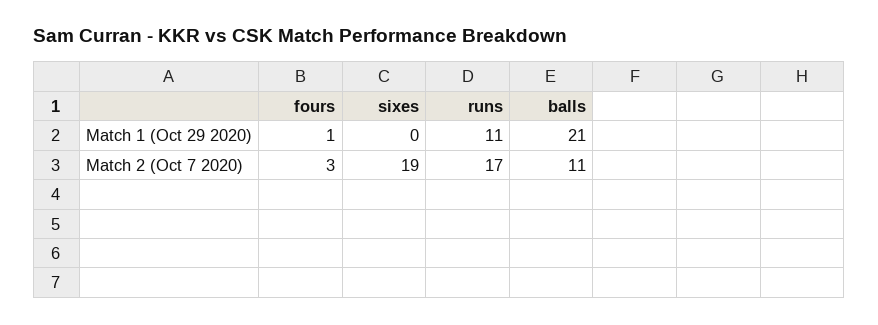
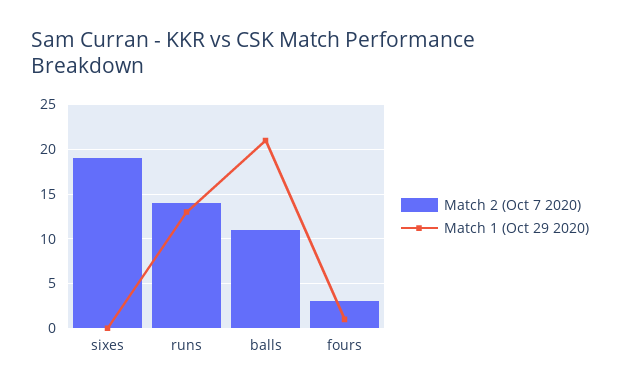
Match 1 (Oct 29 2020), runs: 11 -> 13
Match 2 (Oct 7 2020), runs: 17 -> 14

